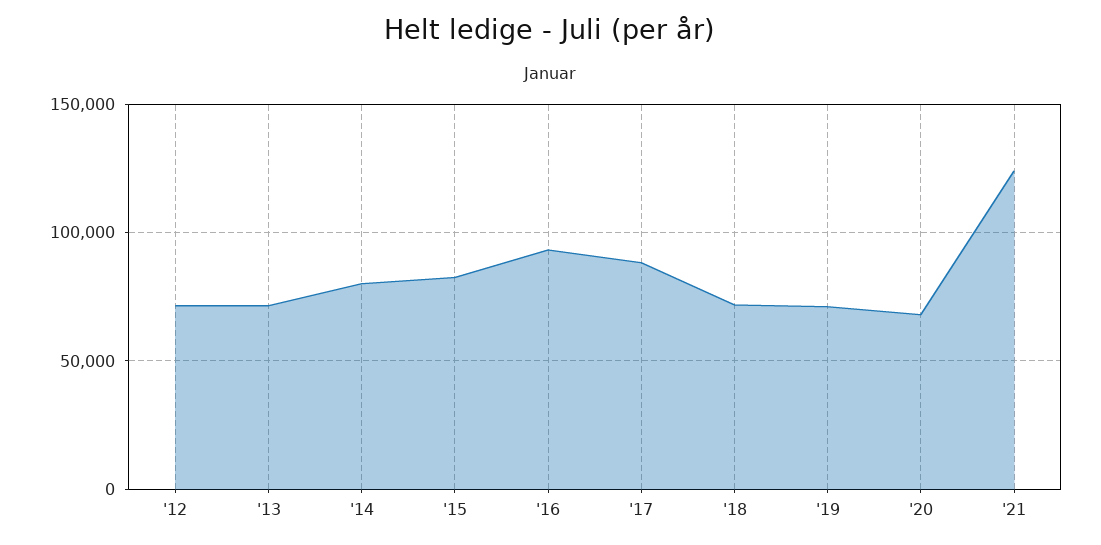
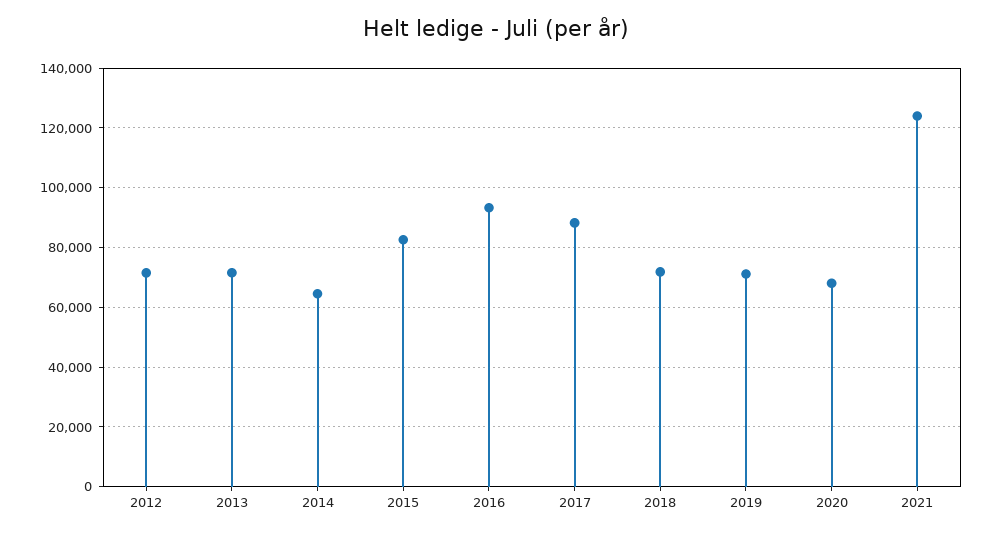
'14: 80000 -> 65000

